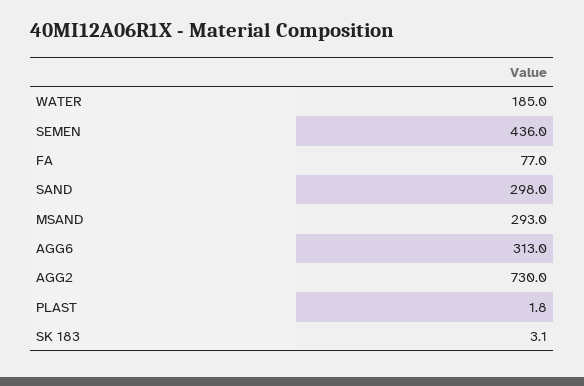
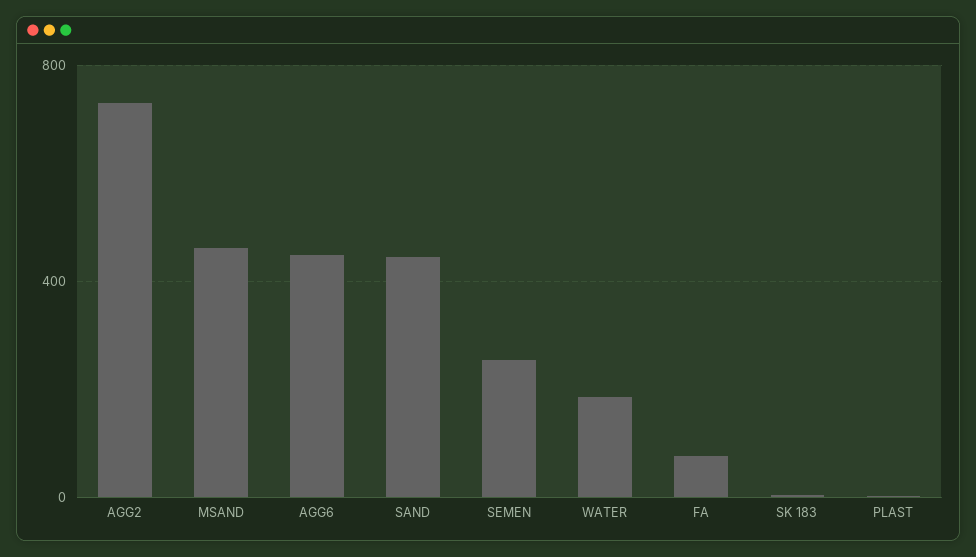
SEMEN: 436 -> 250
SAND: 298 -> 450
MSAND: 293 -> 450
AGG6: 313 -> 450

